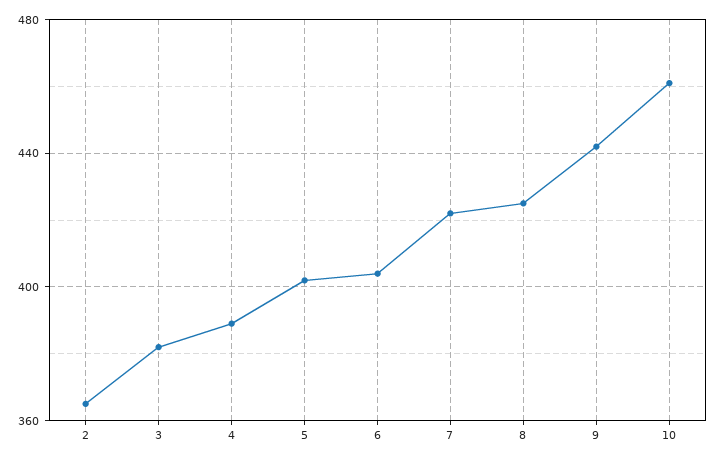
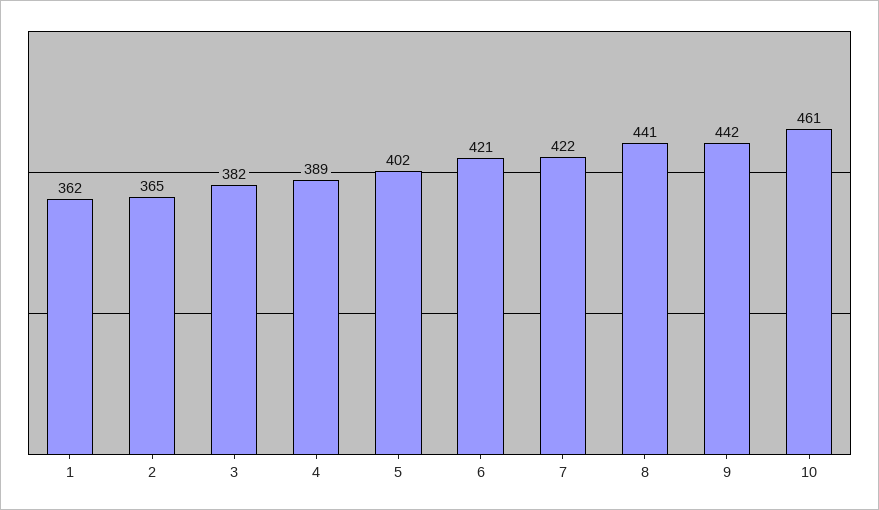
6: 405 -> 421
8: 425 -> 441
1: none -> 362

